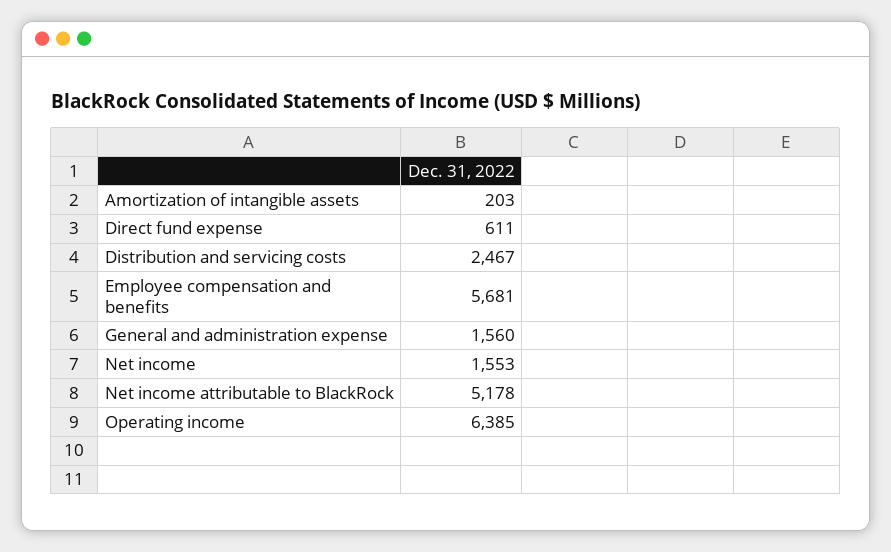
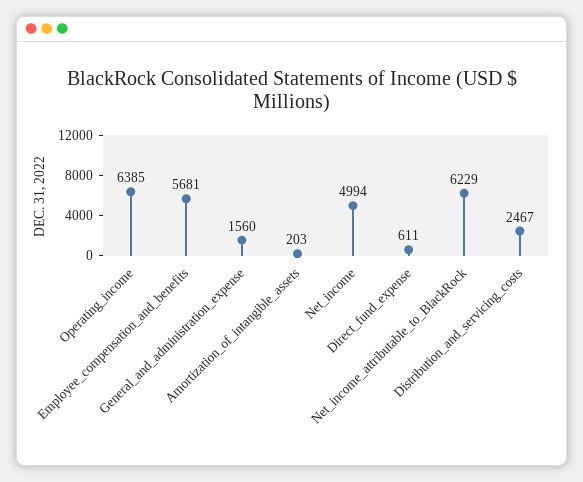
Net income: 1553 -> 4994
Net income attributable to BlackRock: 5178 -> 6229

